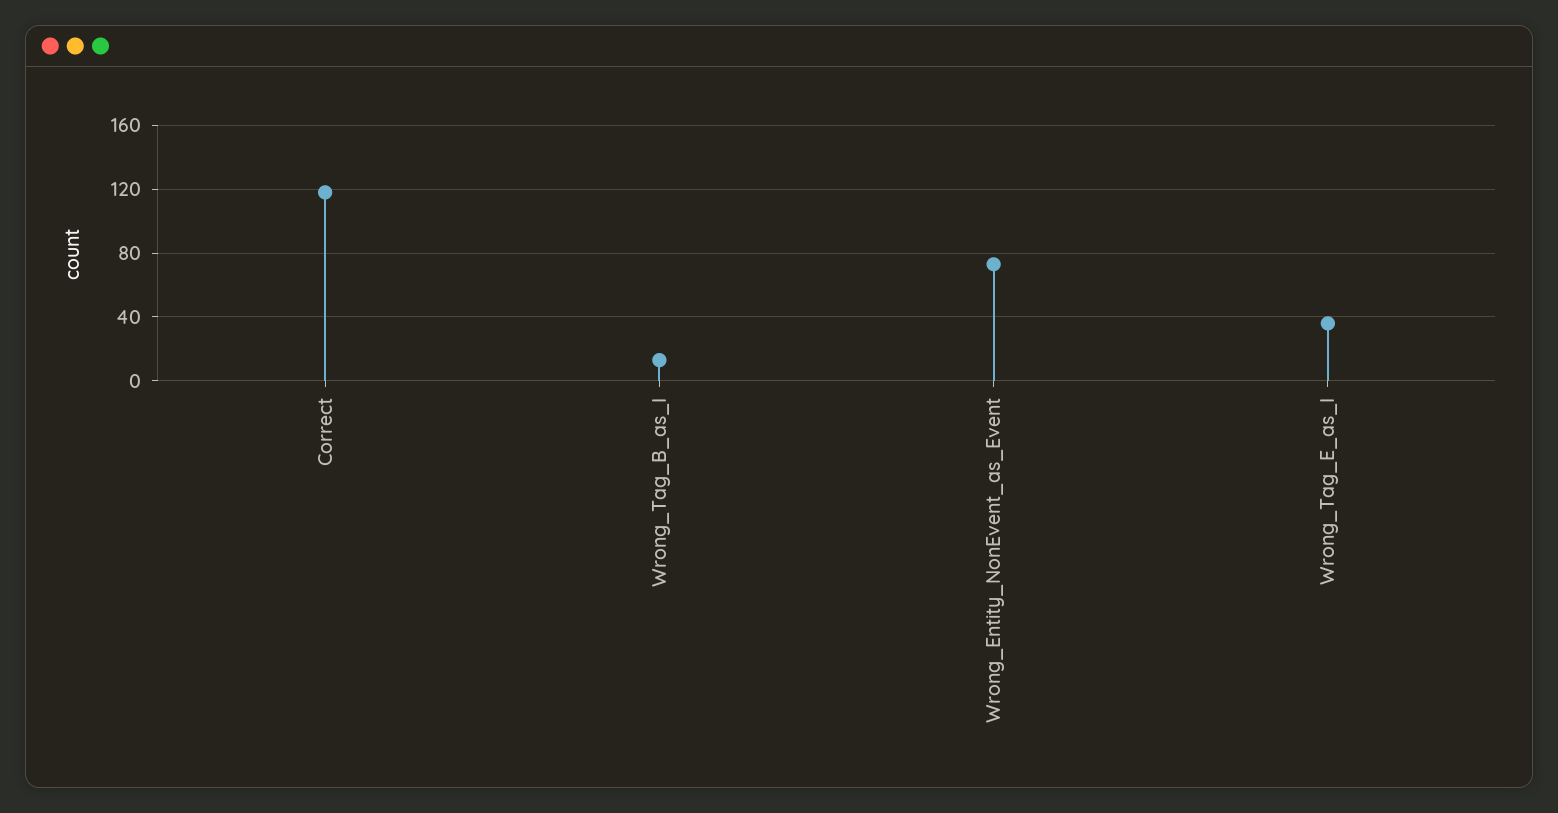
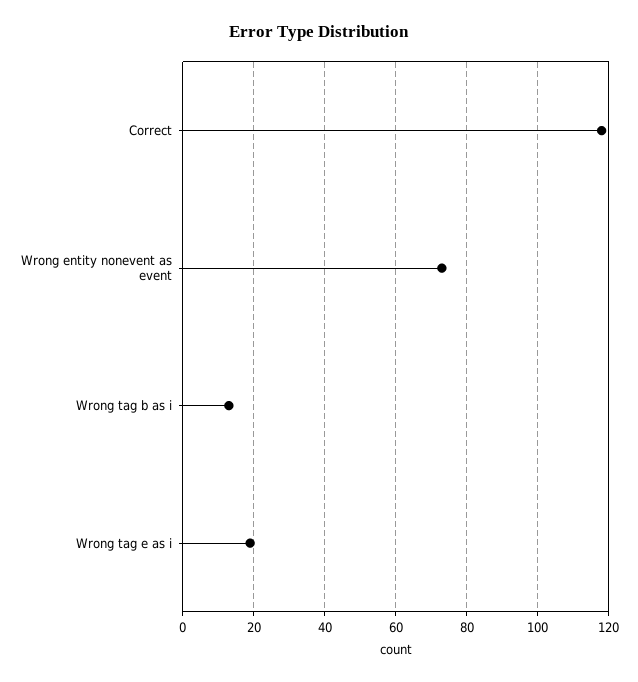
Wrong_Tag_E_as_I: 35 -> 20

